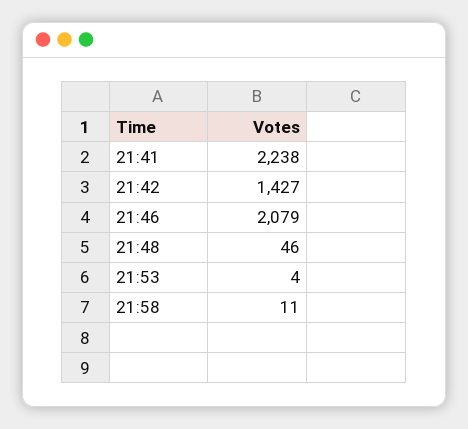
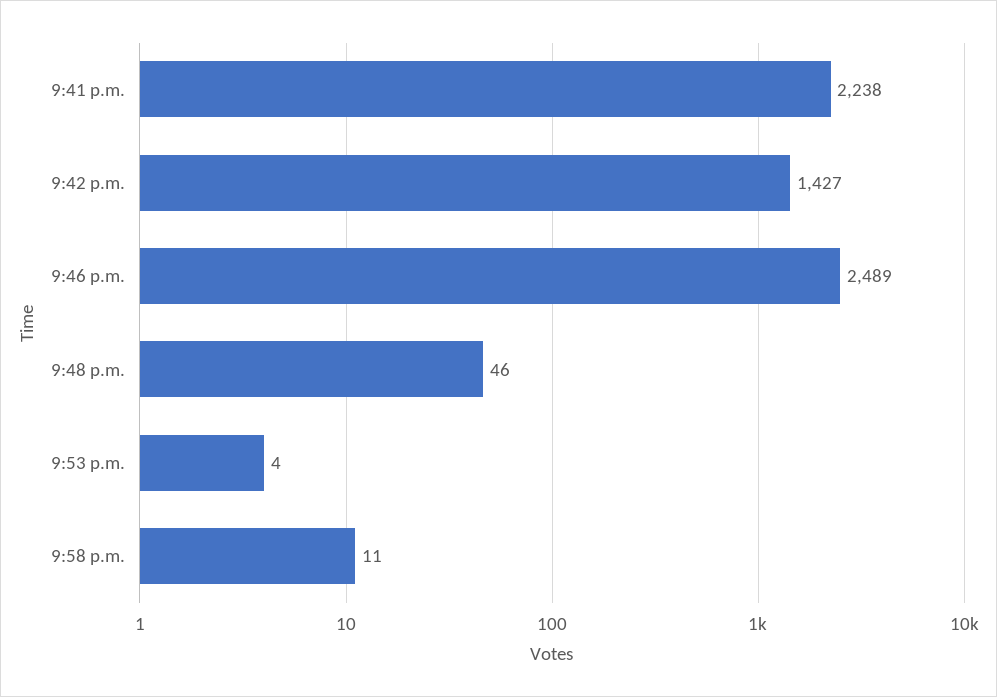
21:46: 2079 -> 2489

